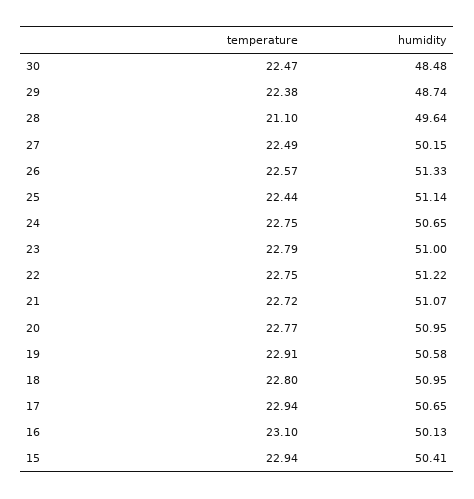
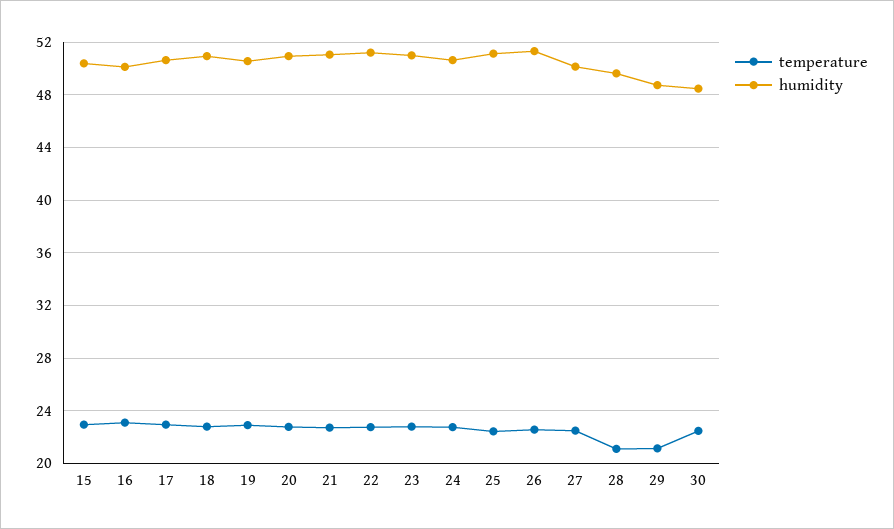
temperature, 29: 22.38 -> 21

